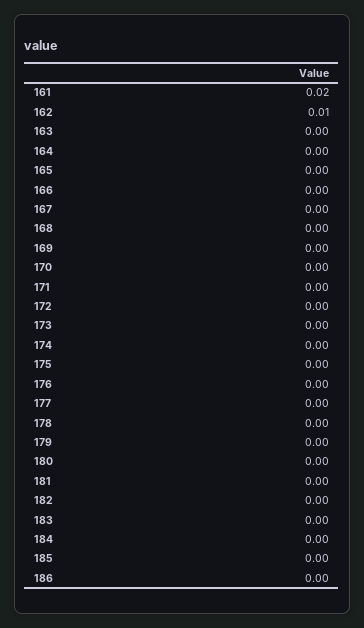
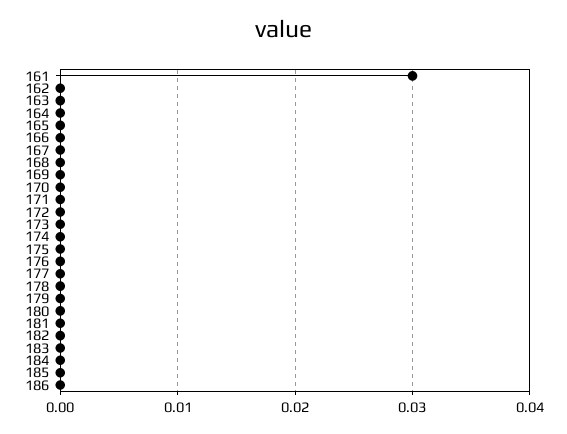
161: 0.02 -> 0.03
162: 0.01 -> 0

